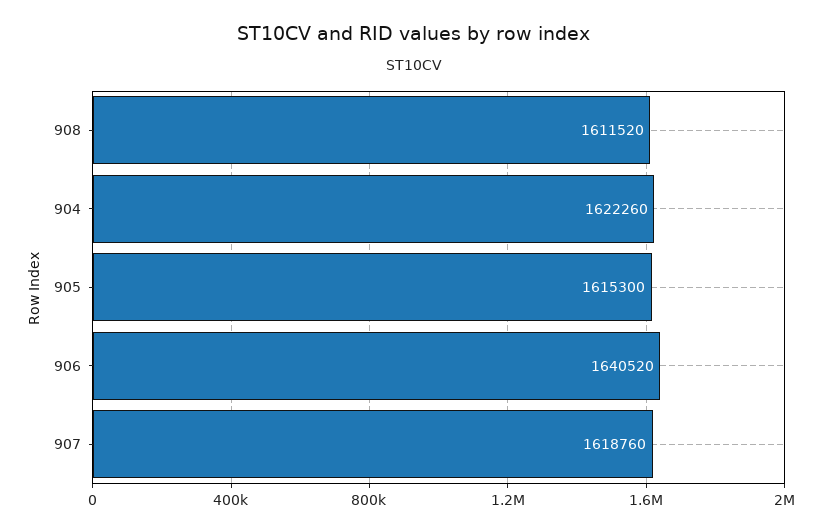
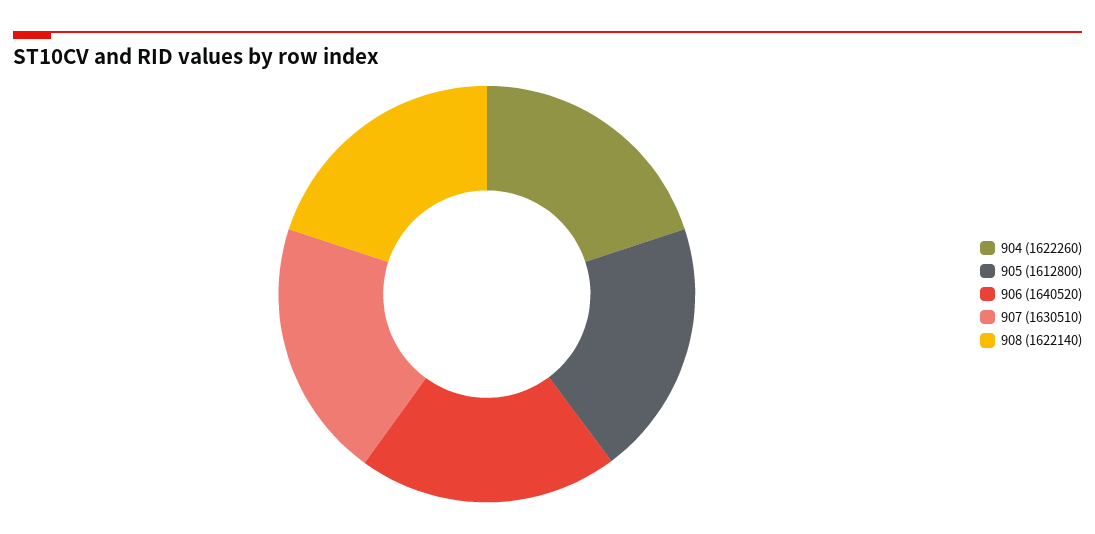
908: 1611520 -> 1622140
905: 1615300 -> 1612800
907: 1618760 -> 1630510

